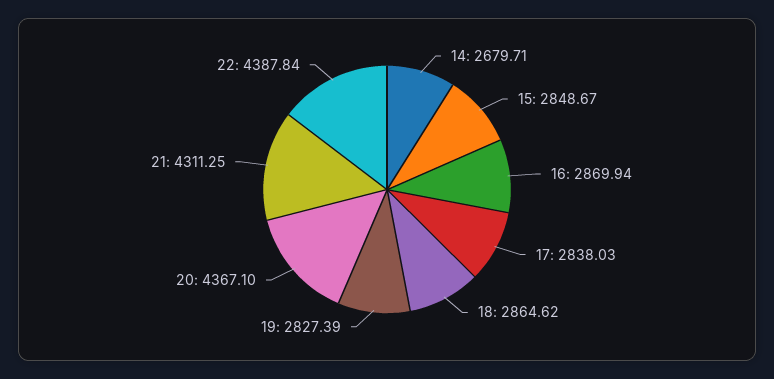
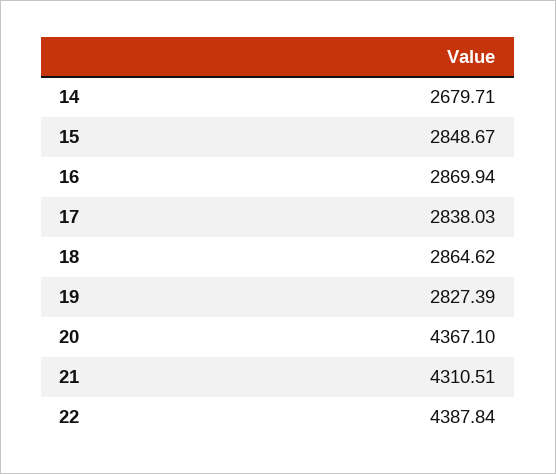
21: 4311.25 -> 4310.51

